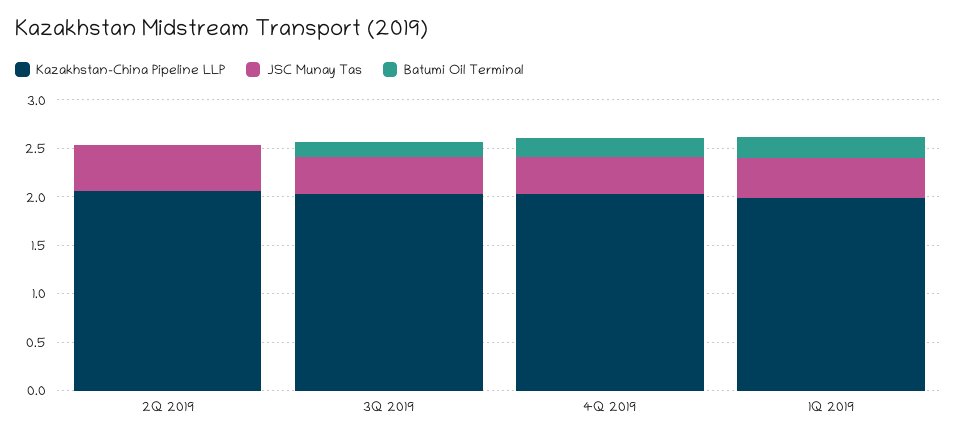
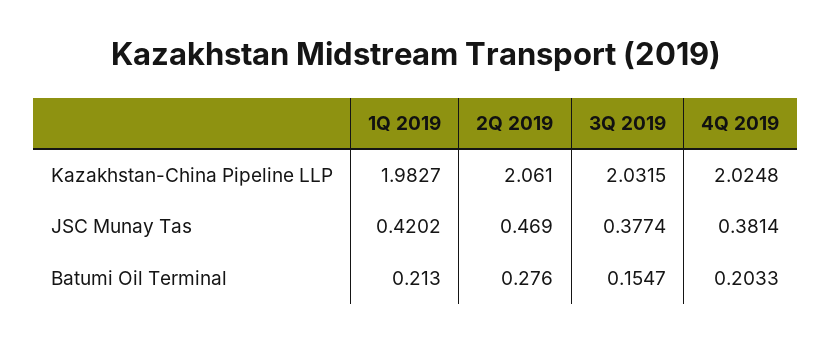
Batumi Oil Terminal, 2Q 2019: 0 -> 0.276

